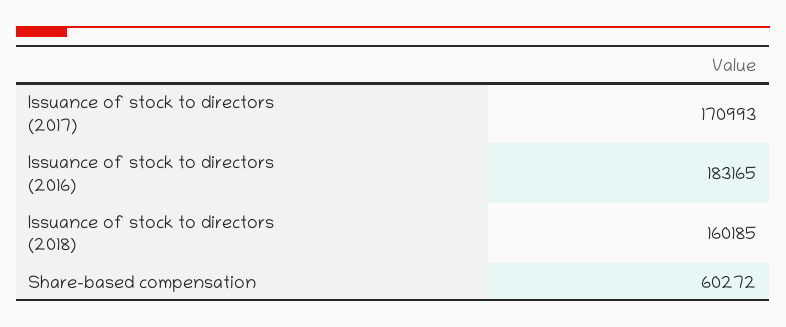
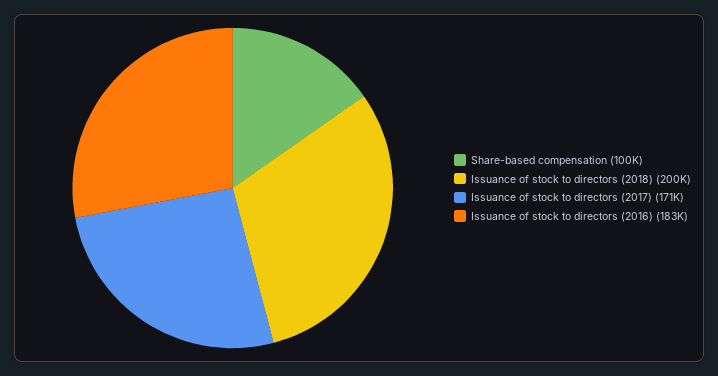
Issuance of stock to directors (2018): 160185 -> 200000
Share-based compensation: 60272 -> 100000

